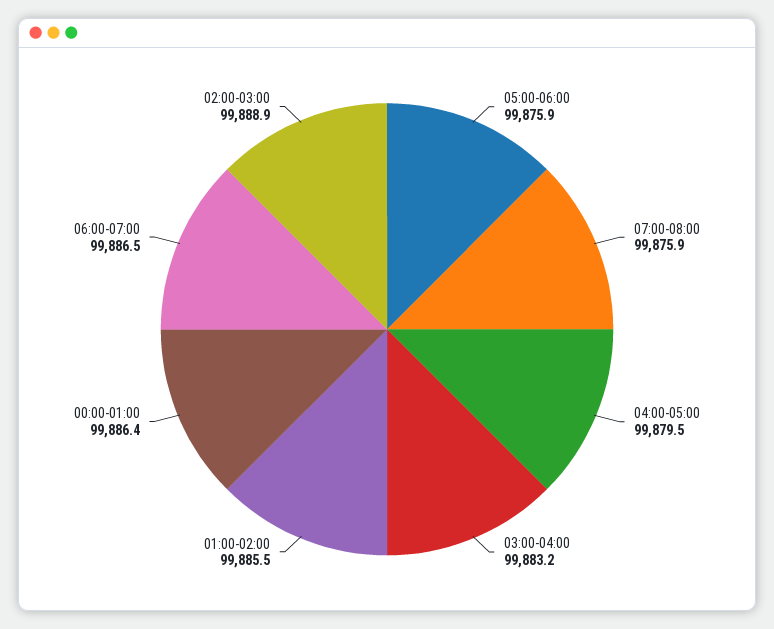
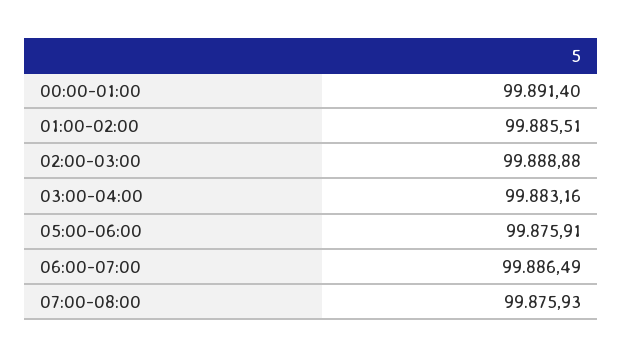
04:00-05:00: 99879.5 -> none
00:00-01:00: 99886.4 -> 99891.4

